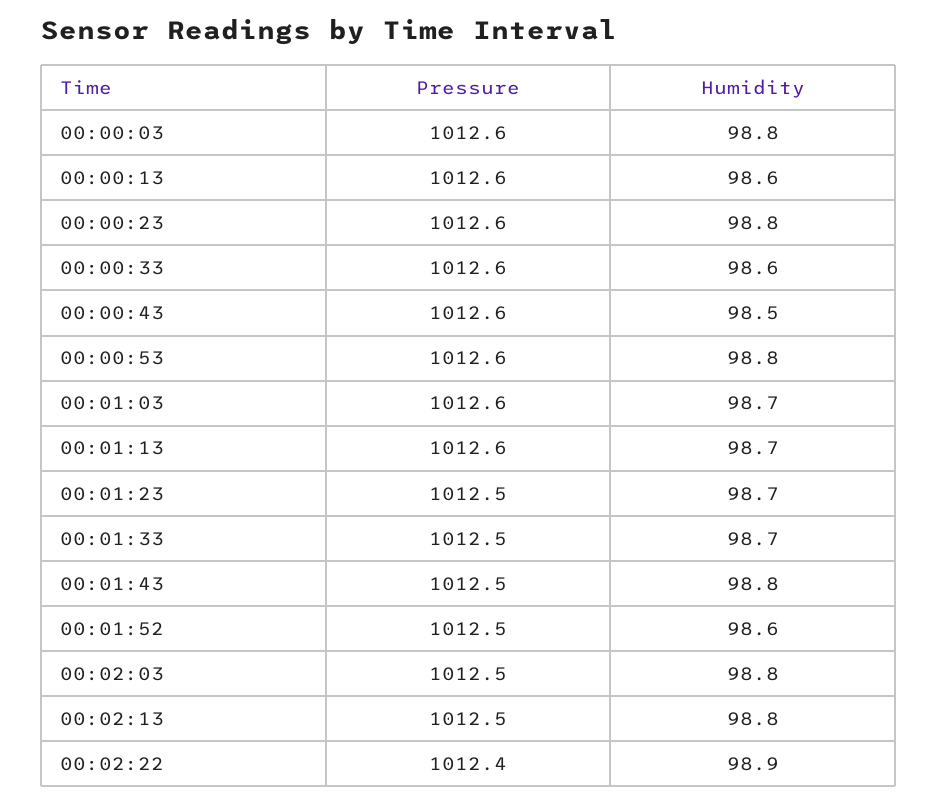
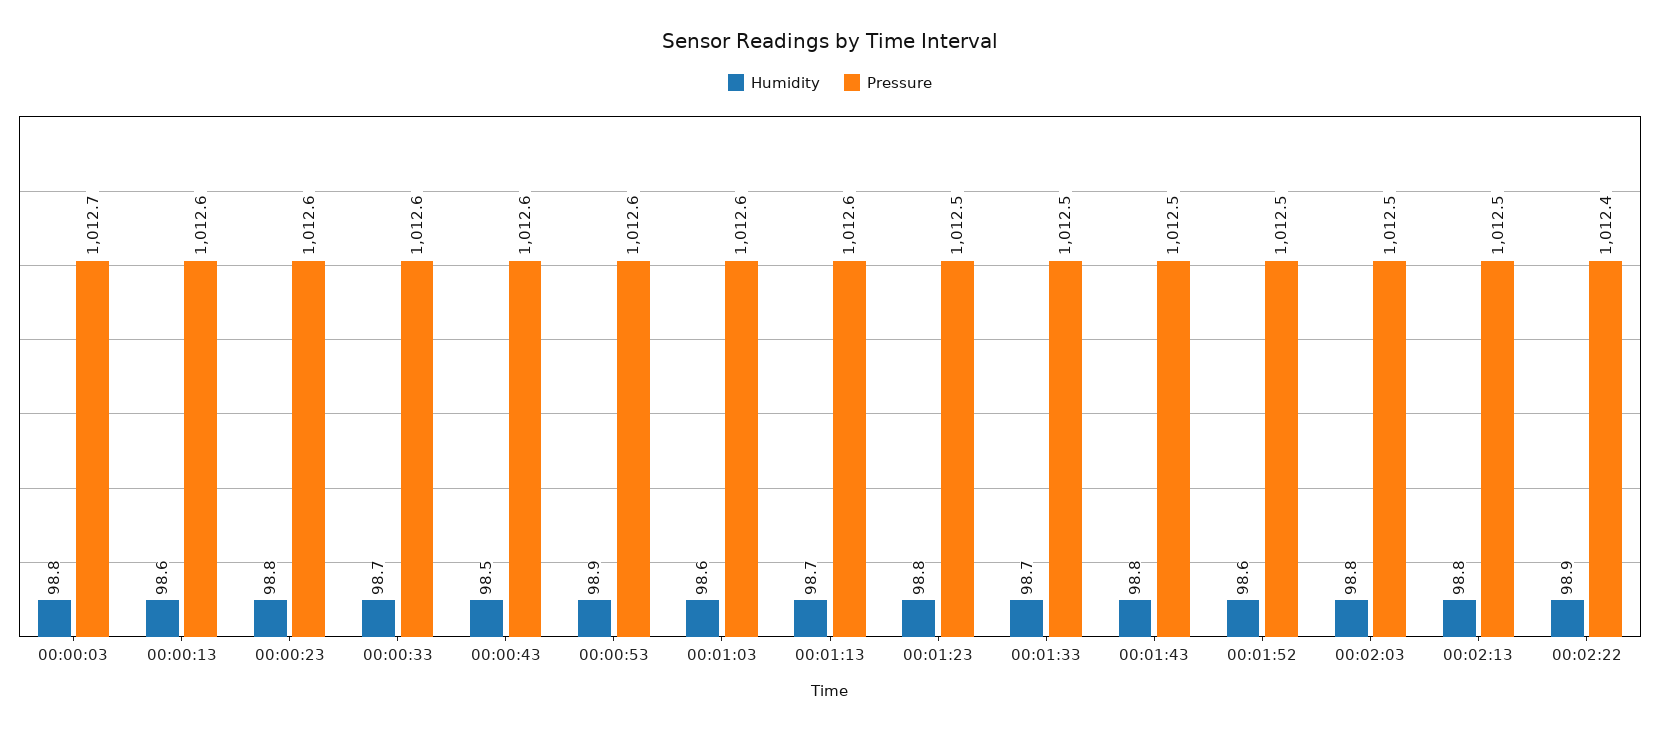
Pressure, 00:00:03: 1012.6 -> 1012.7
Humidity, 00:00:33: 98.6 -> 98.7
Humidity, 00:00:53: 98.8 -> 98.9
Humidity, 00:01:03: 98.7 -> 98.6
Humidity, 00:01:23: 98.7 -> 98.8

